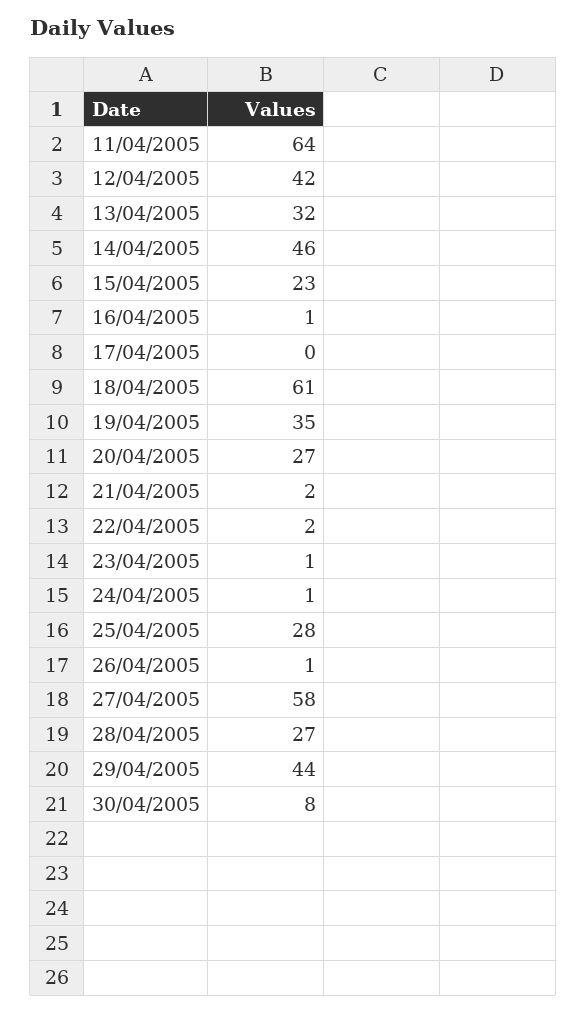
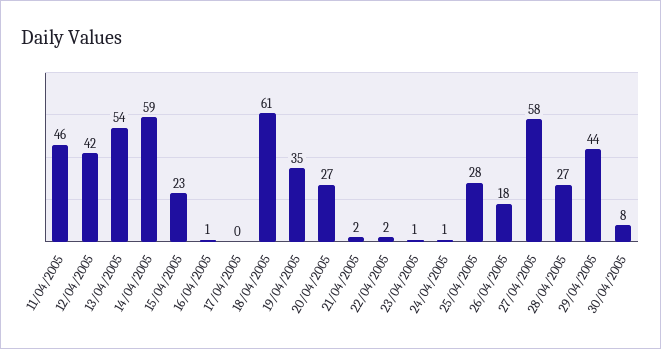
11/04/2005: 64 -> 46
13/04/2005: 32 -> 54
14/04/2005: 46 -> 59
26/04/2005: 1 -> 18

